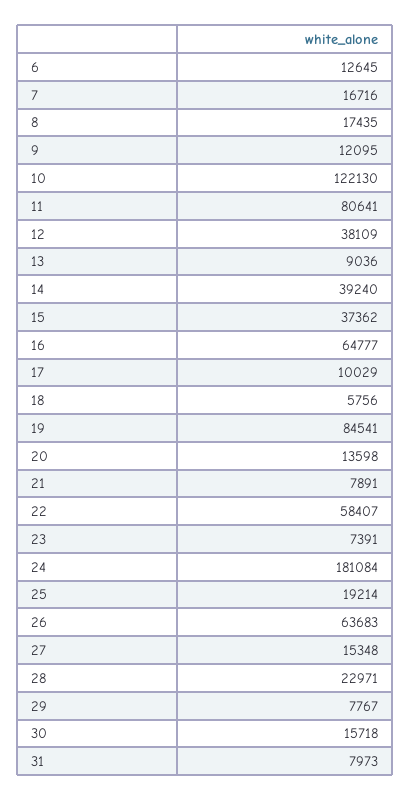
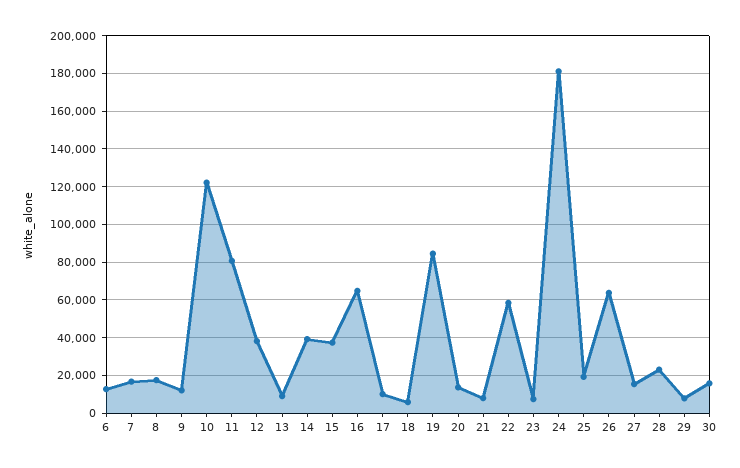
31: 7973 -> none

